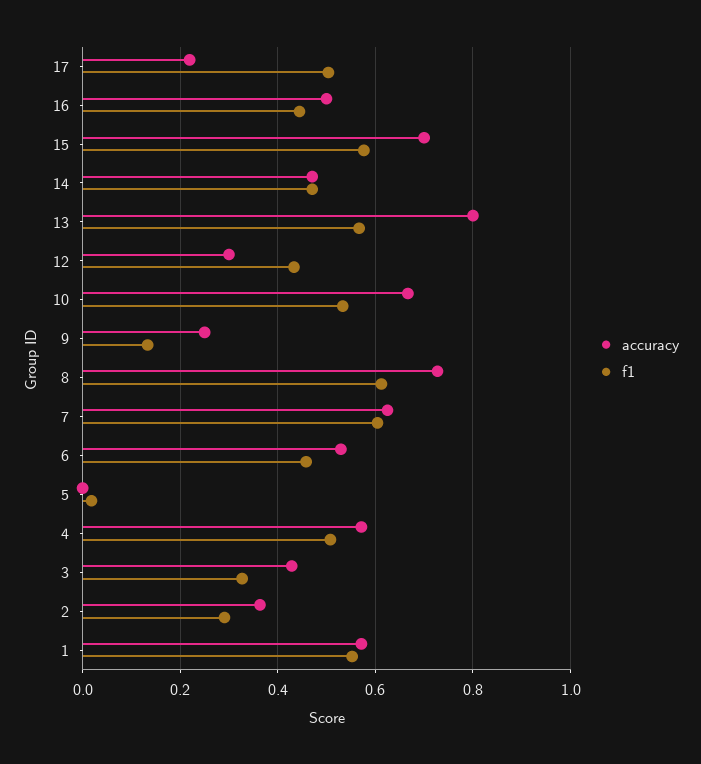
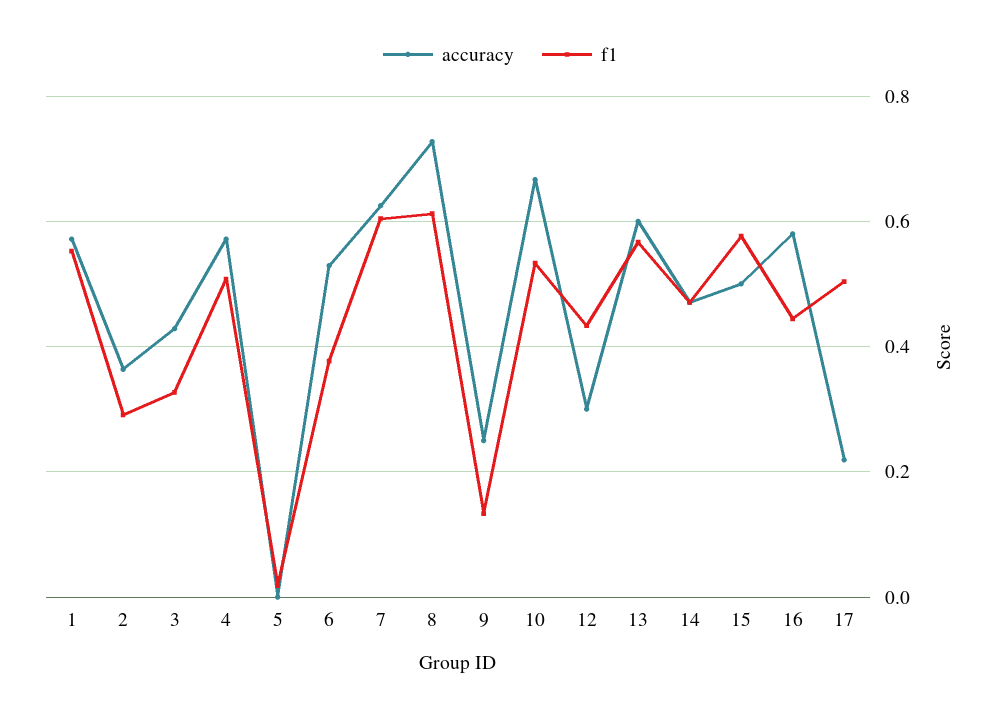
accuracy, 16: 0.5 -> 0.58
accuracy, 15: 0.7 -> 0.5
accuracy, 13: 0.8 -> 0.6
f1, 6: 0.46 -> 0.38

